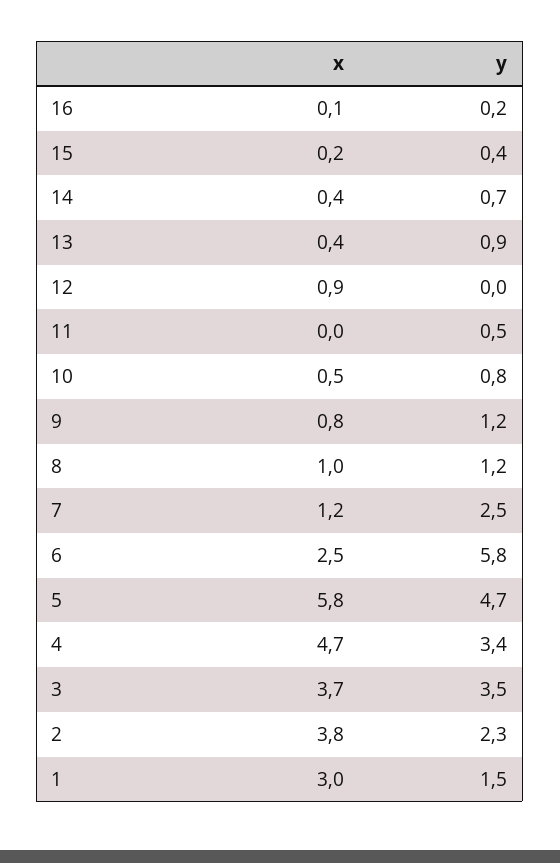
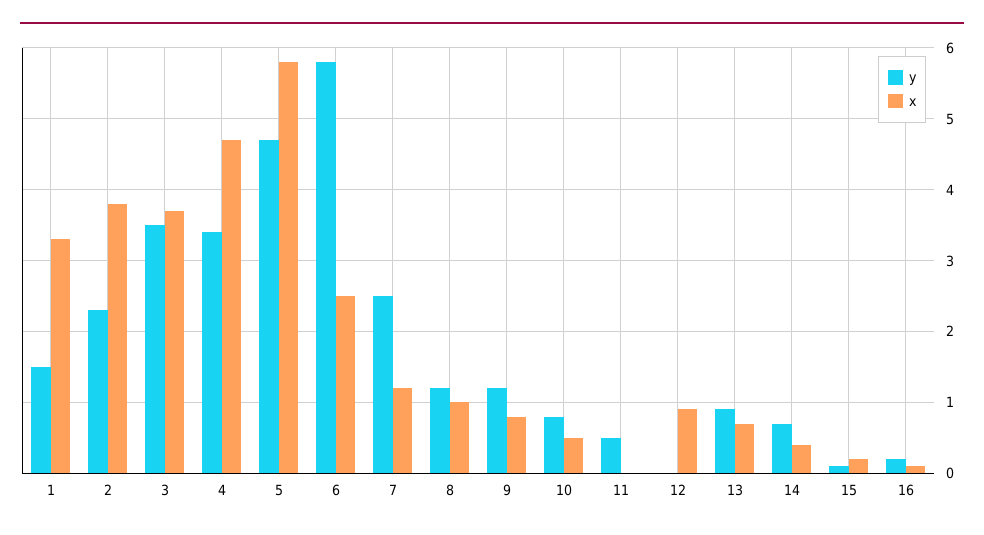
y, 15: 0.4 -> 0.1
x, 13: 0.4 -> 0.7
x, 1: 3 -> 3.3

